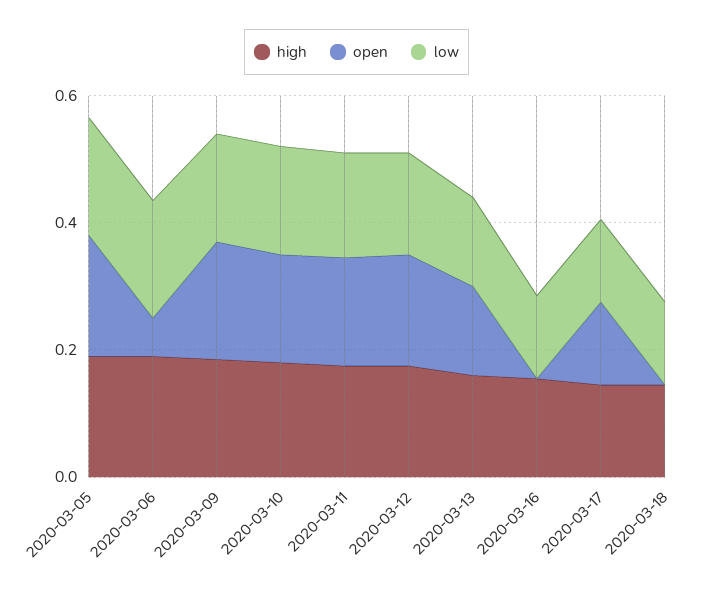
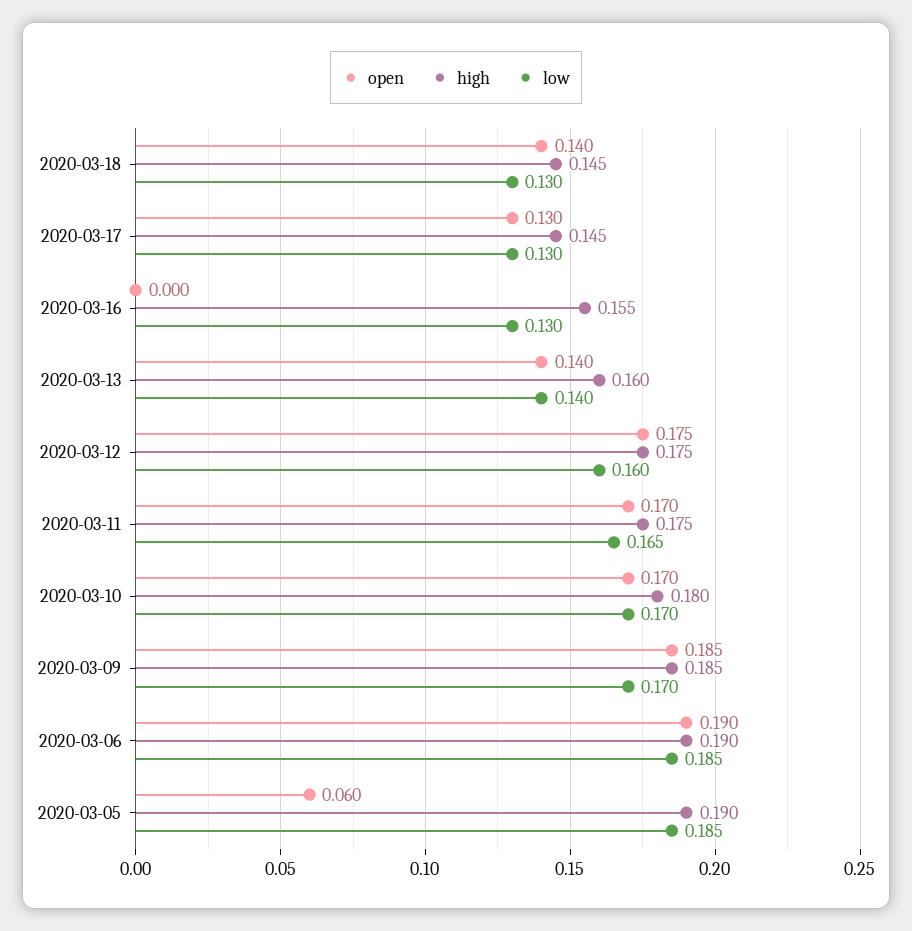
open, 2020-03-05: 0.2 -> 0.06
open, 2020-03-06: 0.05 -> 0.19
open, 2020-03-18: 0 -> 0.14

